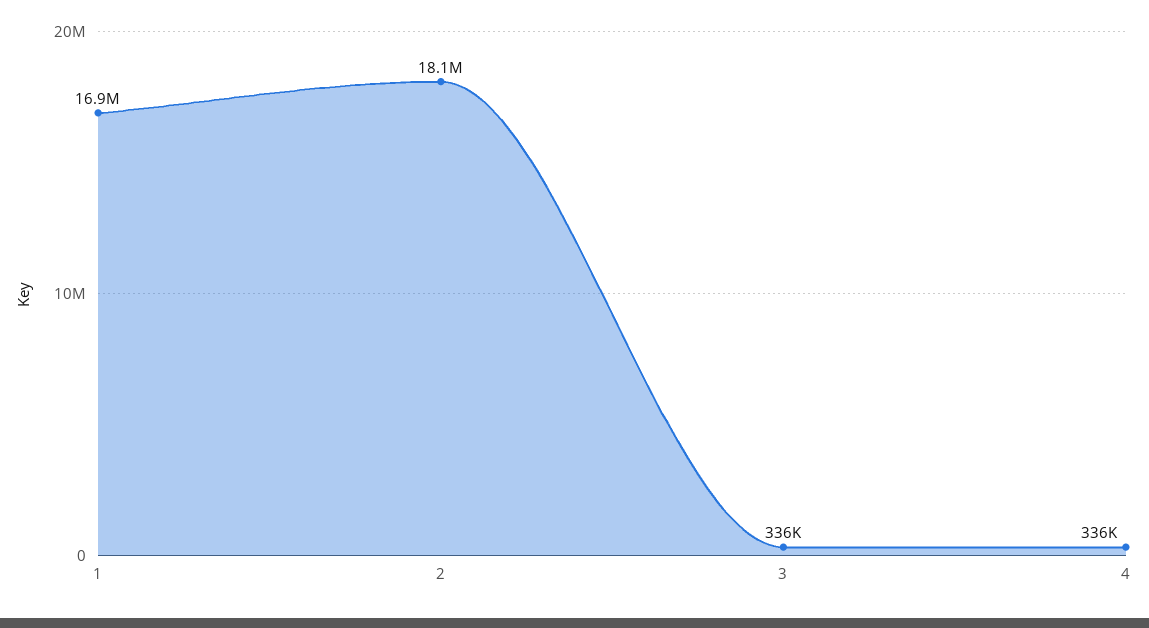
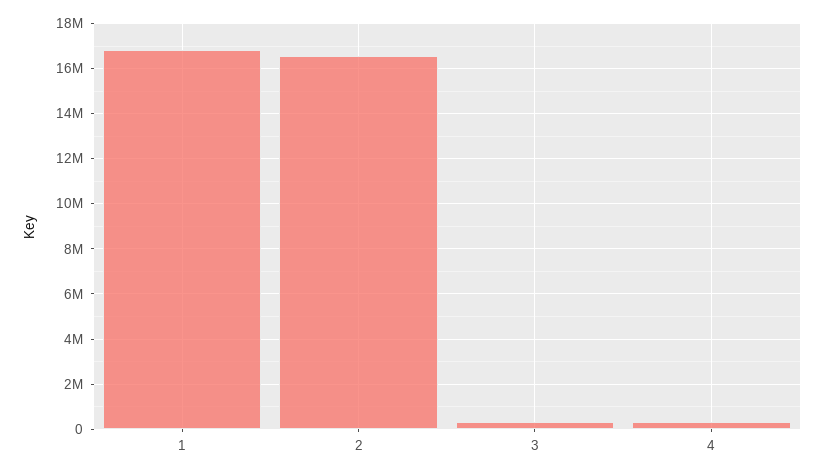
2: 18100000 -> 16500000

